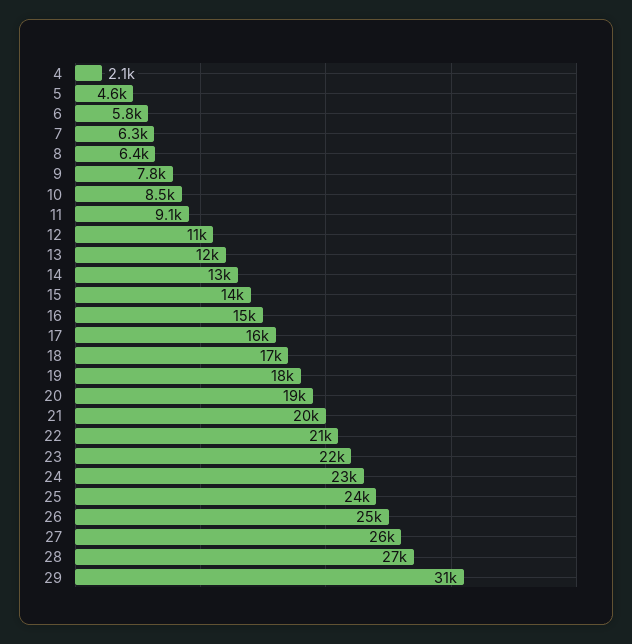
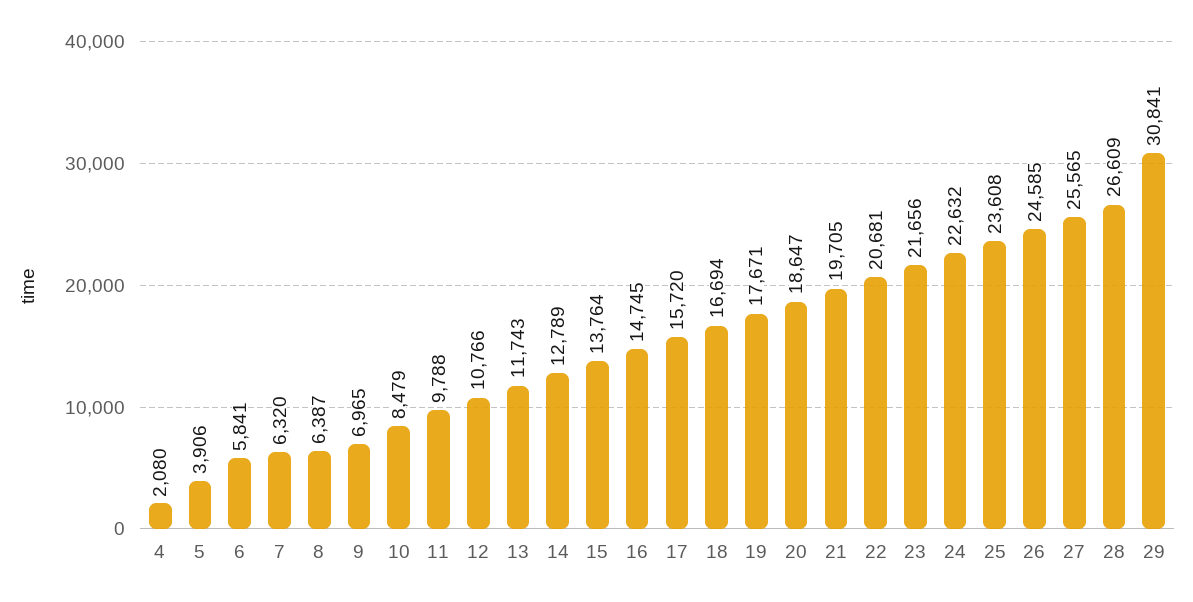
5: 4600 -> 3906
9: 7800 -> 6965
11: 9100 -> 9788

